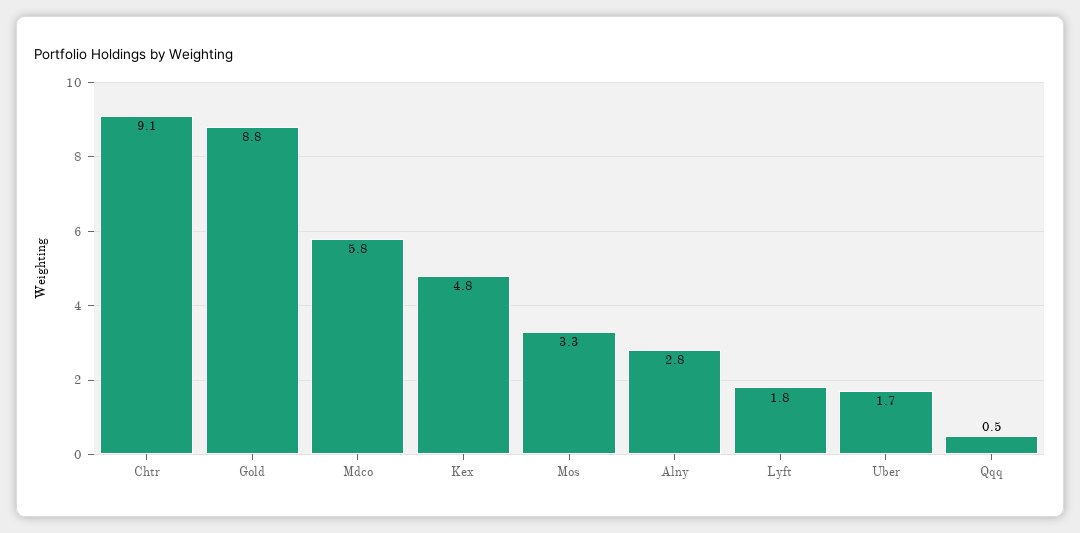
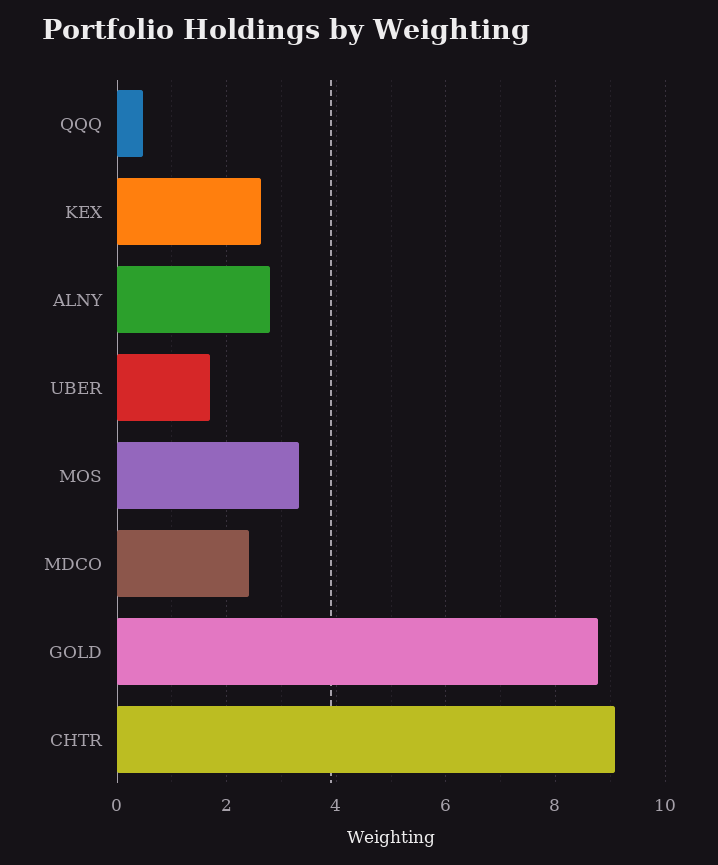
Mdco: 5.8 -> 2.4
Kex: 4.8 -> 2.6
Lyft: 1.8 -> none

